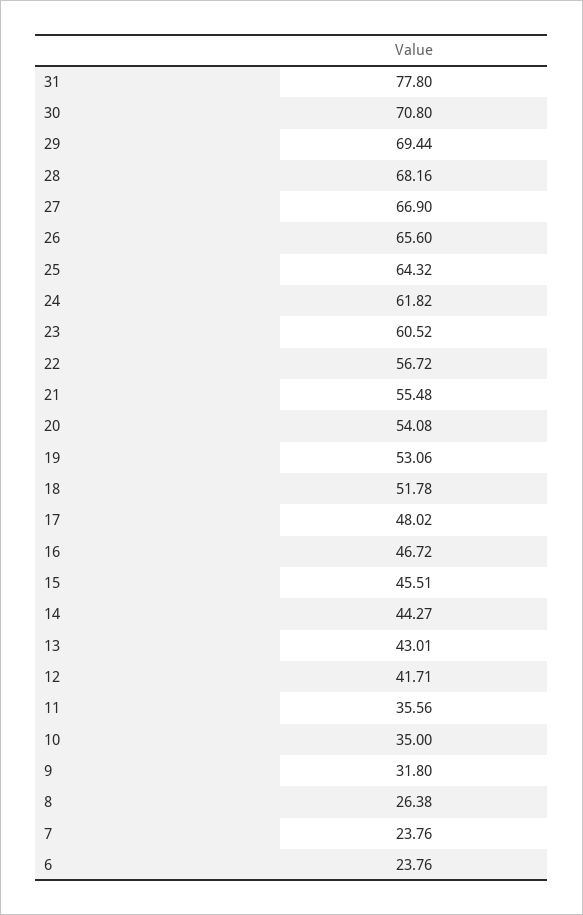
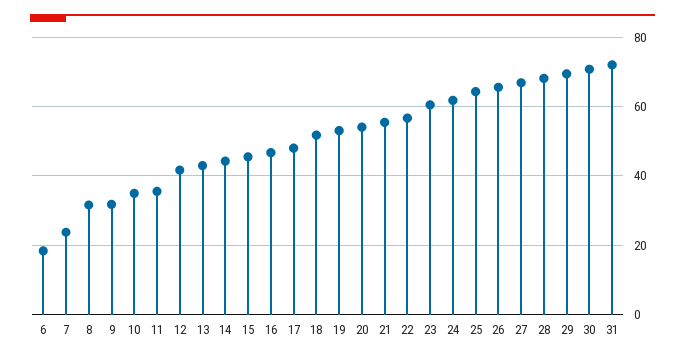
31: 77.8 -> 72
8: 26.38 -> 32
6: 23.76 -> 18

